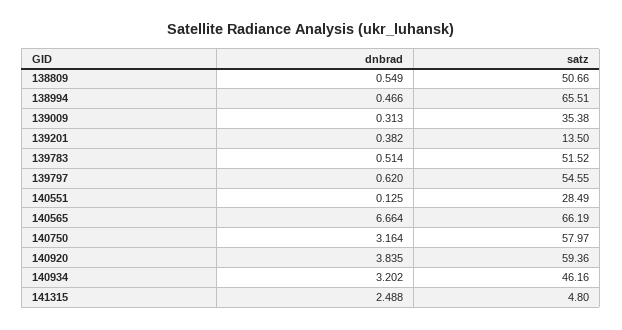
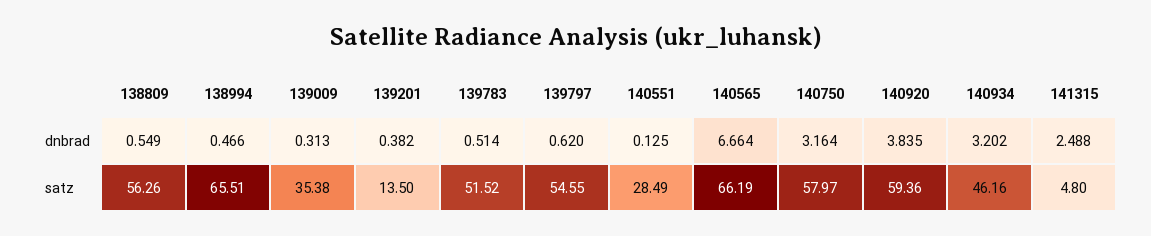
satz, 138809: 50.66 -> 56.26

